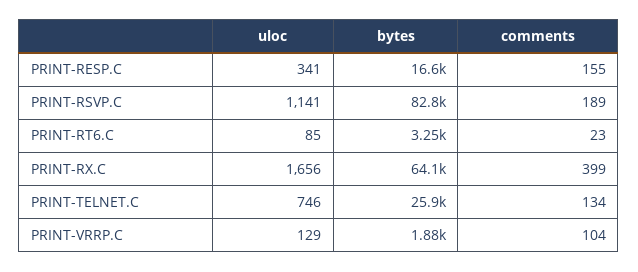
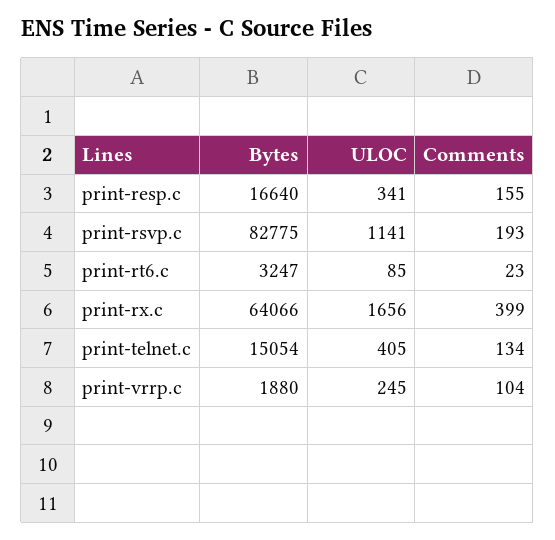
comments, PRINT-RSVP.C: 189 -> 193
uloc, PRINT-TELNET.C: 746 -> 405
bytes, PRINT-TELNET.C: 25900 -> 15054
uloc, PRINT-VRRP.C: 129 -> 245

